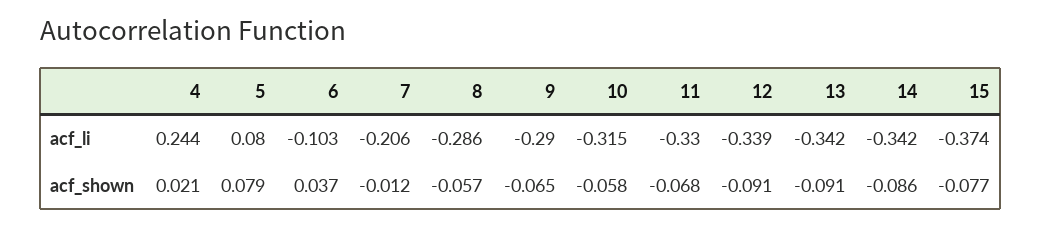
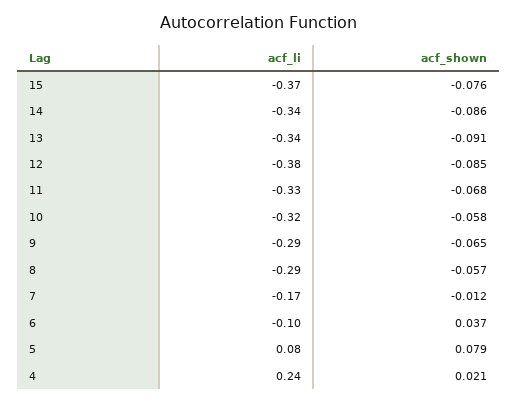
7, acf_li: -0.206 -> -0.17
12, acf_li: -0.339 -> -0.38
12, acf_shown: -0.091 -> -0.085
15, acf_shown: -0.077 -> -0.076

